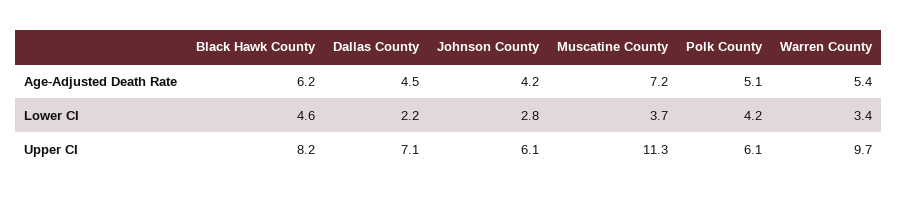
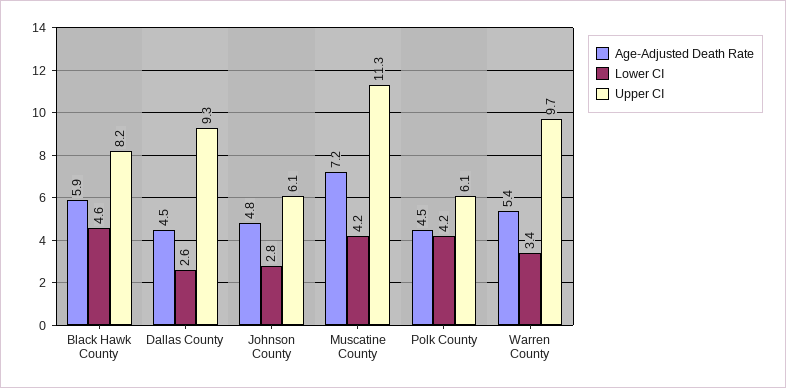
Age-Adjusted Death Rate, Black Hawk County: 6.2 -> 5.9
Age-Adjusted Death Rate, Johnson County: 4.2 -> 4.8
Age-Adjusted Death Rate, Polk County: 5.1 -> 4.5
Lower CI, Dallas County: 2.2 -> 2.6
Lower CI, Muscatine County: 3.7 -> 4.2
Upper CI, Dallas County: 7.1 -> 9.3

